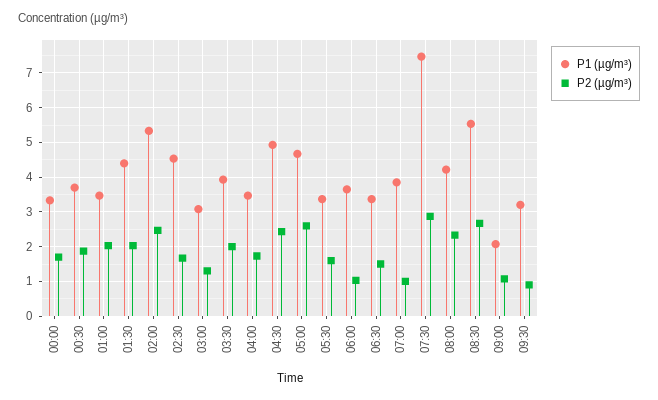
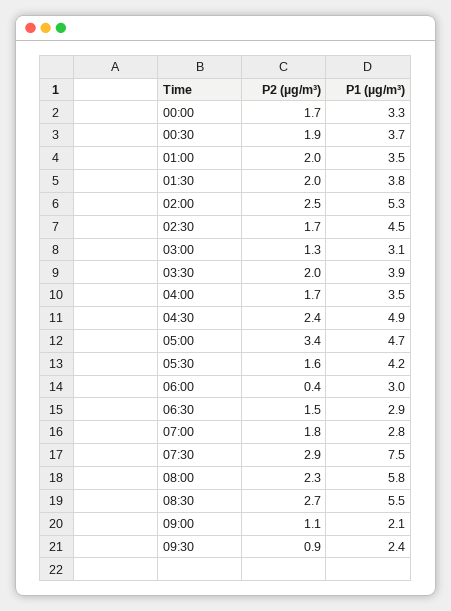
P1 (µg/m³), 01:30: 4.4 -> 3.8
P2 (µg/m³), 05:00: 2.6 -> 3.4
P1 (µg/m³), 05:30: 3.4 -> 4.2
P1 (µg/m³), 06:00: 3.6 -> 3
P2 (µg/m³), 06:00: 1 -> 0.4
P1 (µg/m³), 06:30: 3.4 -> 2.9
P1 (µg/m³), 07:00: 3.8 -> 2.8
P2 (µg/m³), 07:00: 1 -> 1.8
P1 (µg/m³), 08:00: 4.2 -> 5.8
P1 (µg/m³), 09:30: 3.2 -> 2.4

